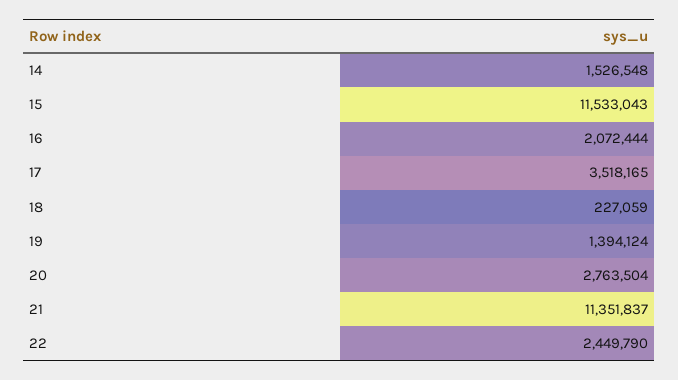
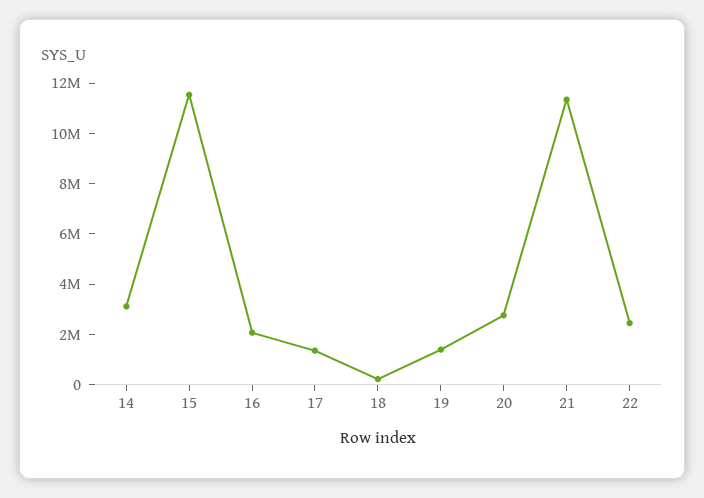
14: 1526548 -> 3000000
17: 3518165 -> 1500000

